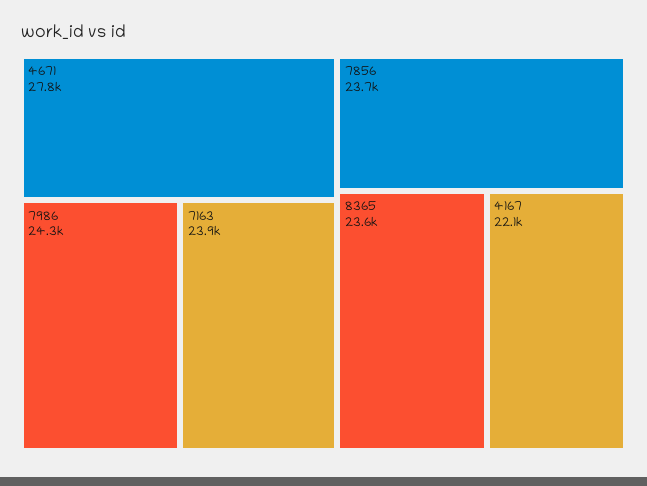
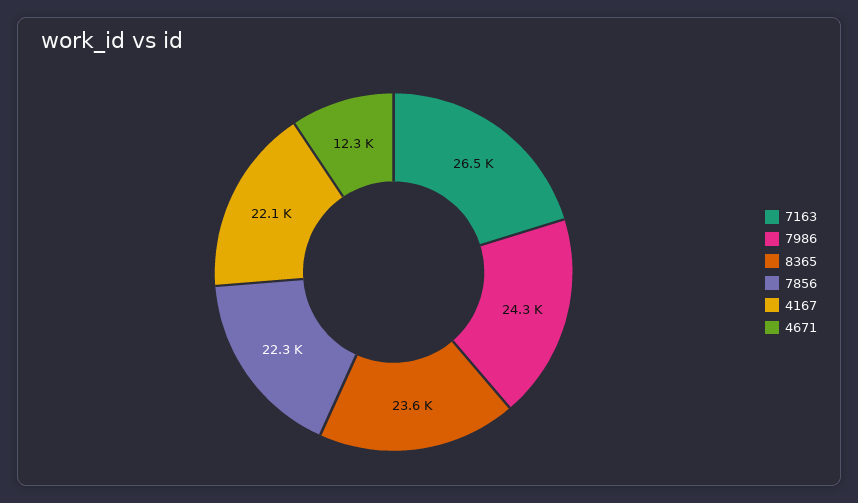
4671: 27800 -> 12300
7163: 23900 -> 26500
7856: 23700 -> 22300

